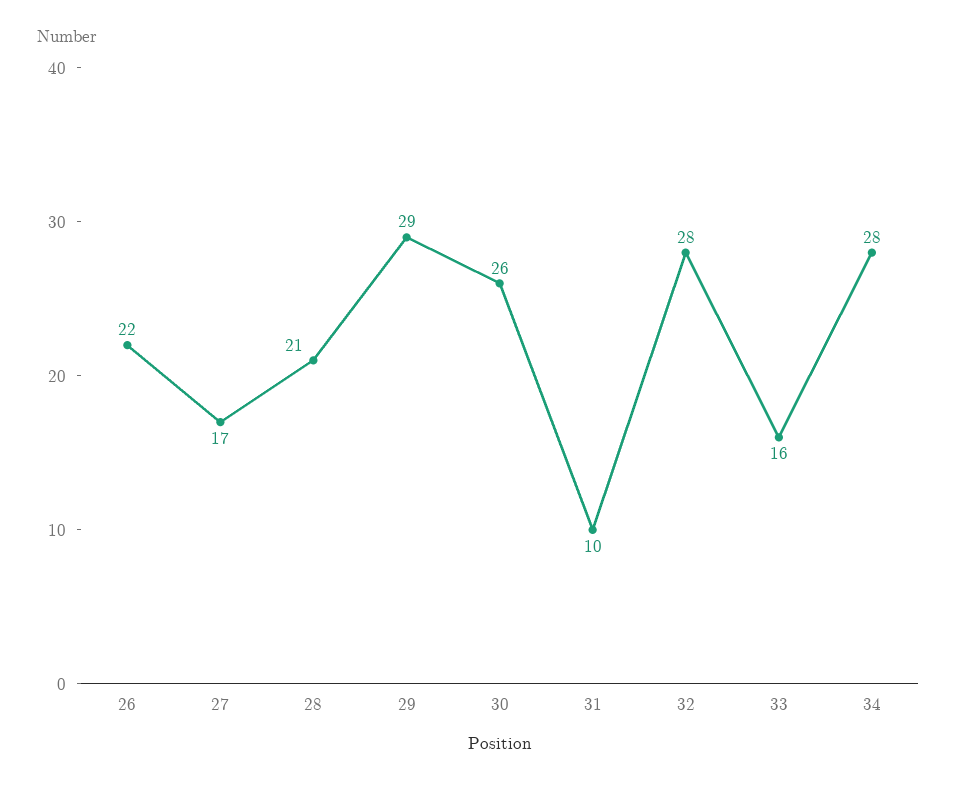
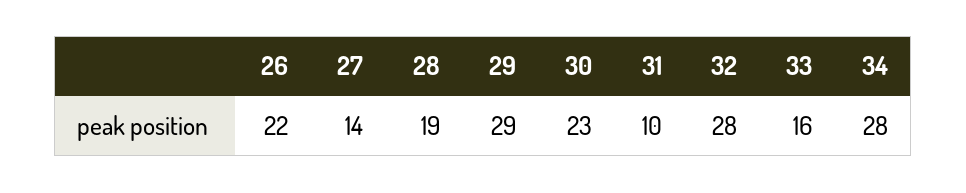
27: 17 -> 14
28: 21 -> 19
30: 26 -> 23

